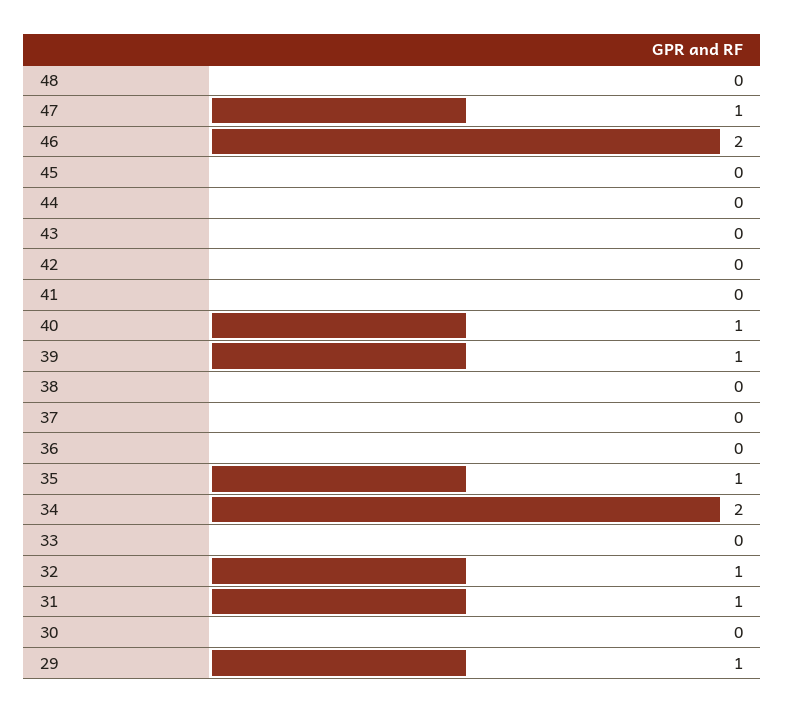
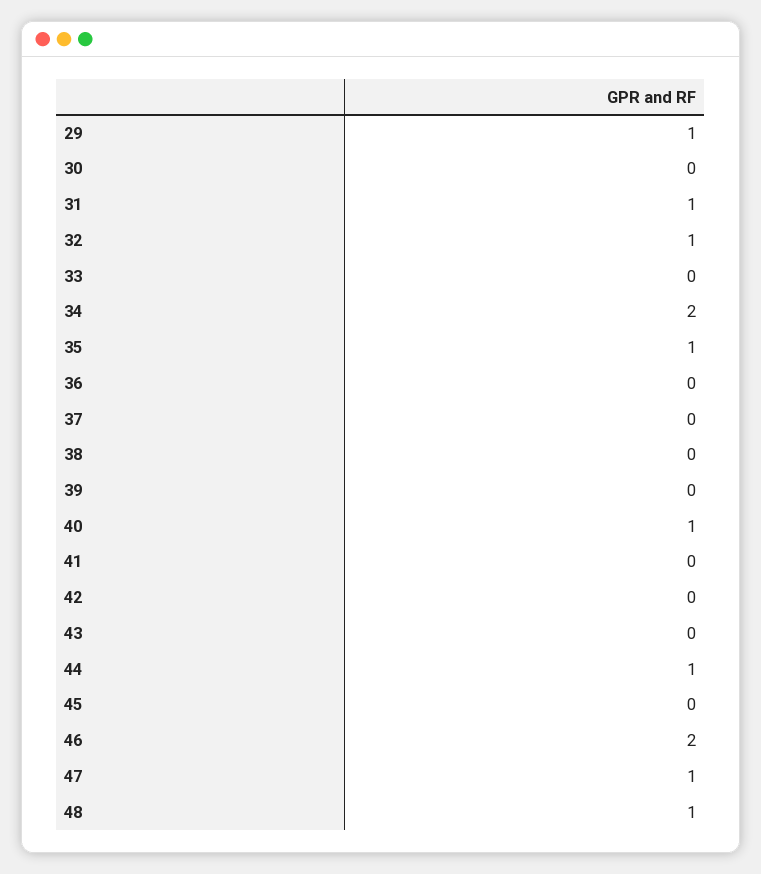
48: 0 -> 1
44: 0 -> 1
39: 1 -> 0

